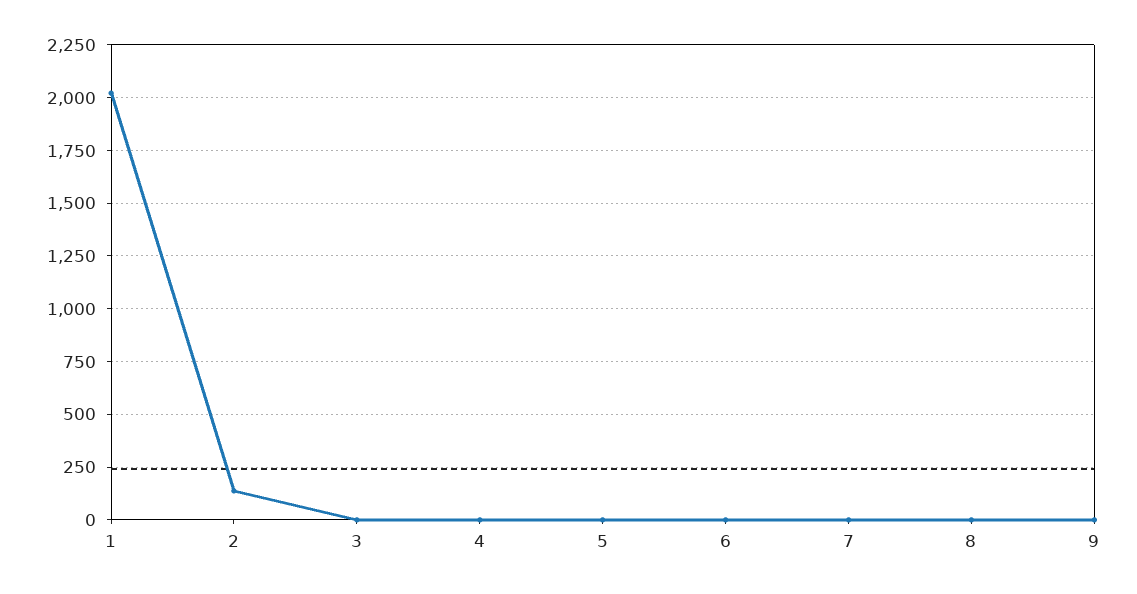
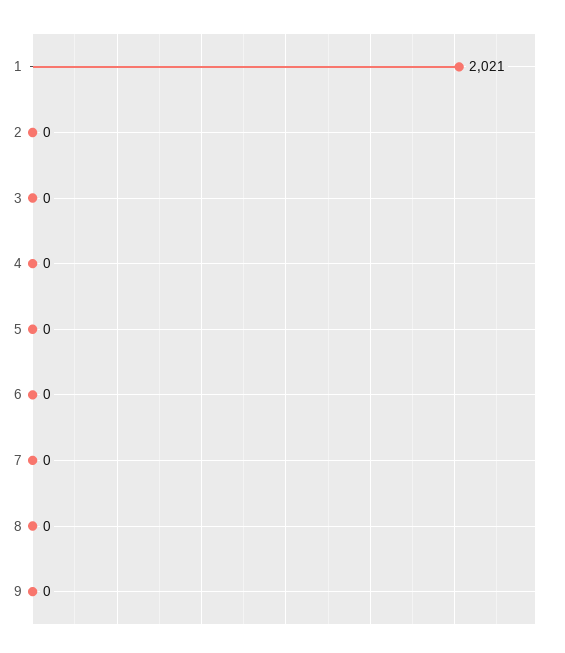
2: 150 -> 0

